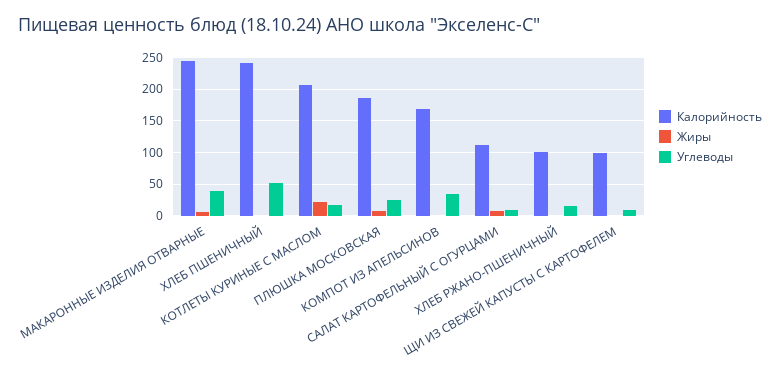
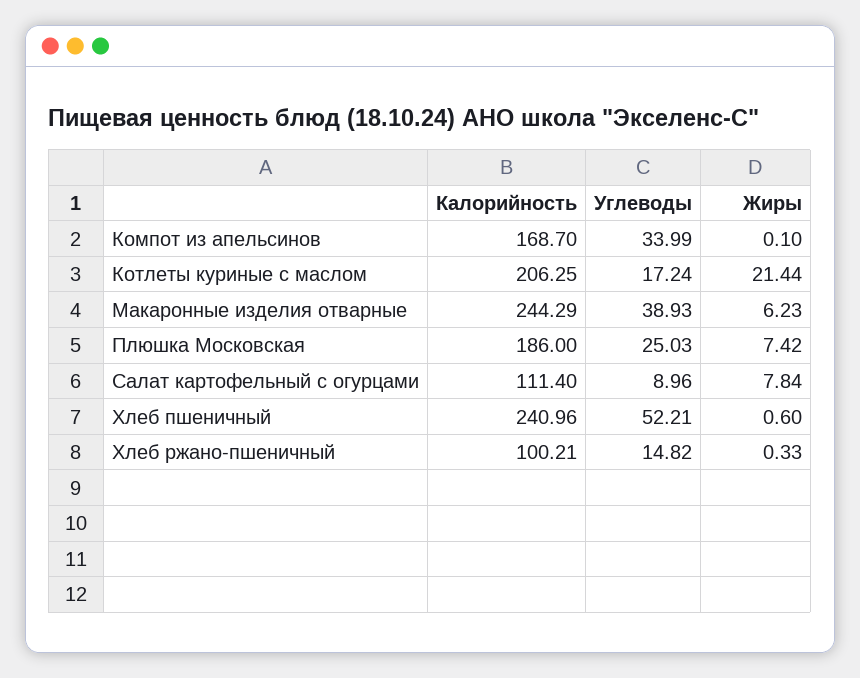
Калорийность, ЩИ ИЗ СВЕЖЕЙ КАПУСТЫ С КАРТОФЕЛЕМ: 100 -> none
Жиры, ЩИ ИЗ СВЕЖЕЙ КАПУСТЫ С КАРТОФЕЛЕМ: 0 -> none
Углеводы, ЩИ ИЗ СВЕЖЕЙ КАПУСТЫ С КАРТОФЕЛЕМ: 10 -> none

